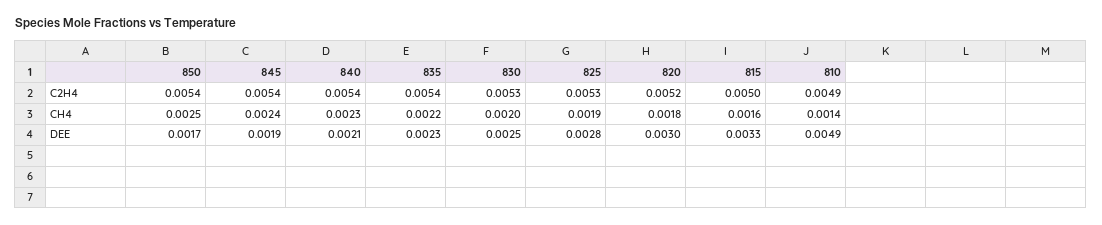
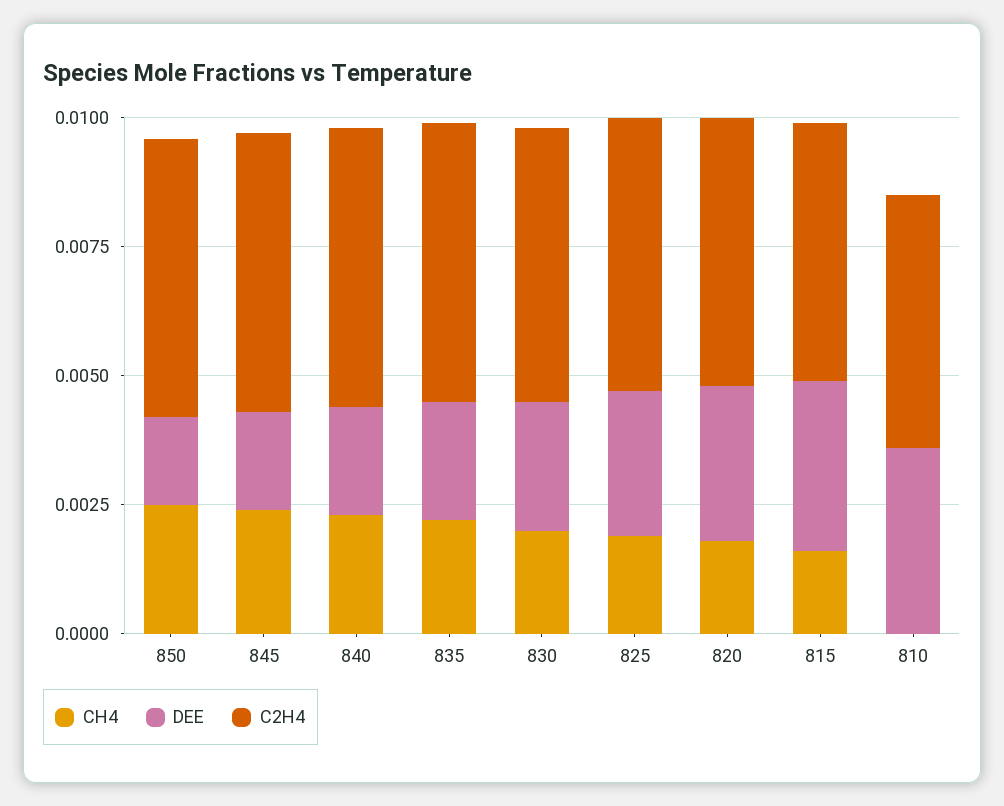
CH4, 810: 0.0014 -> 0
DEE, 810: 0.0049 -> 0.0035

